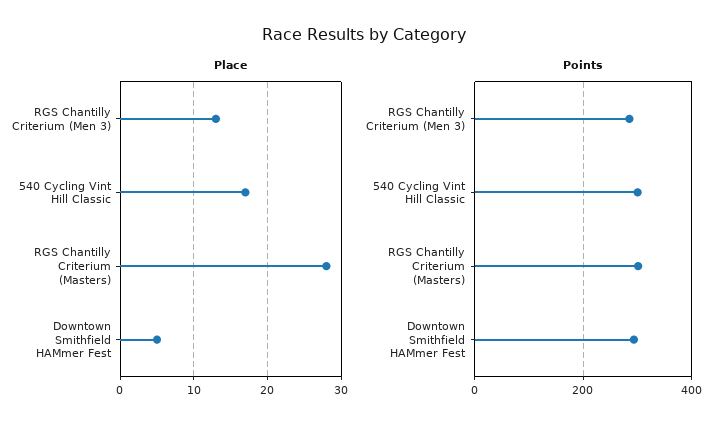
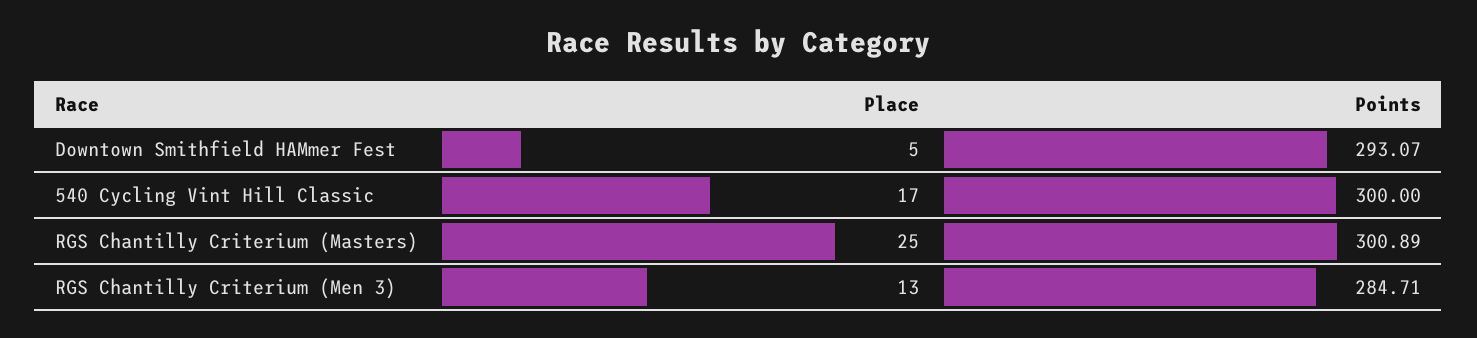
Place, RGS Chantilly Criterium (Masters): 28 -> 25

